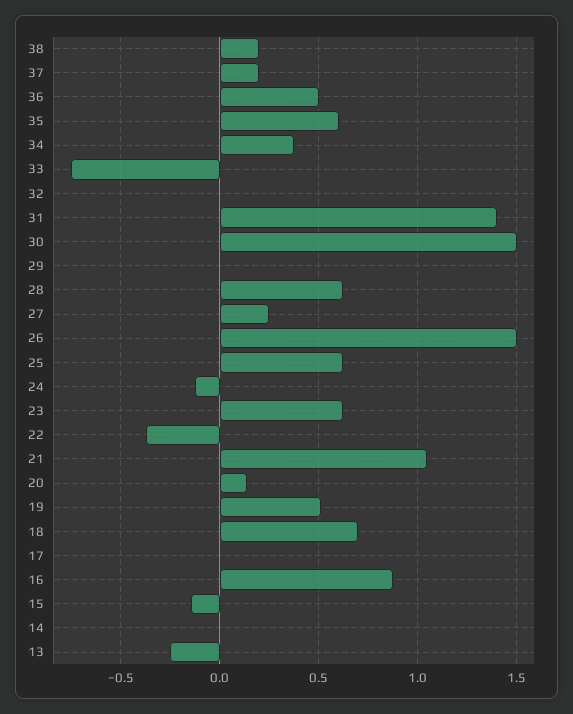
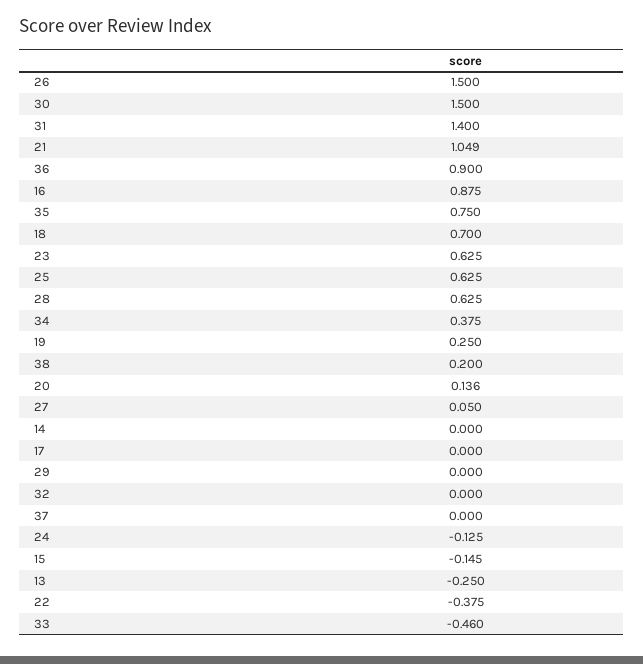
37: 0.2 -> 0
36: 0.5 -> 0.9
35: 0.6 -> 0.75
33: -0.75 -> -0.46
27: 0.25 -> 0.05
19: 0.5 -> 0.25

